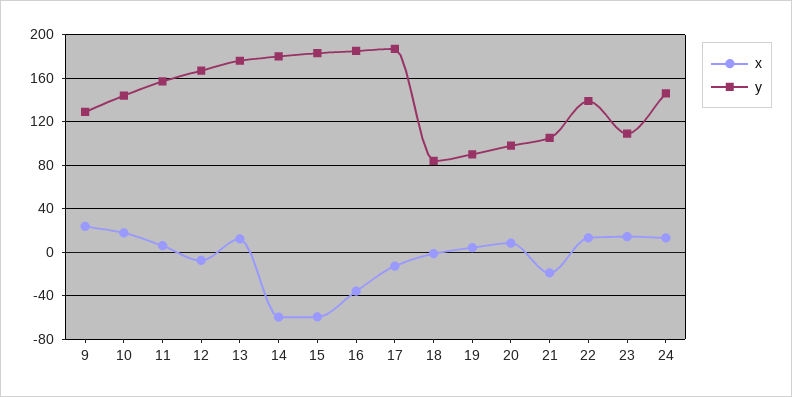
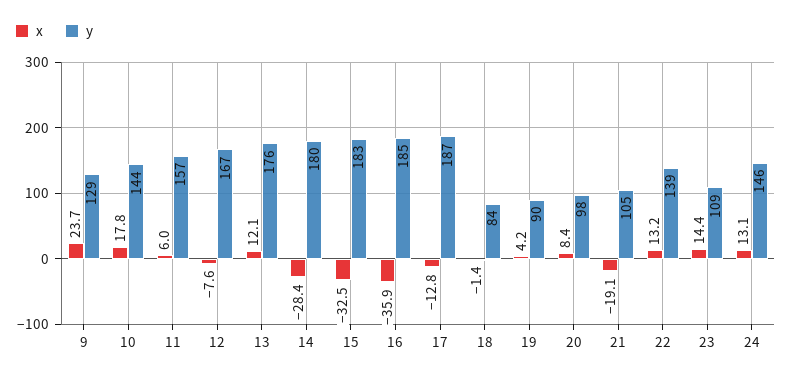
x, 14: -60 -> -28.4
x, 15: -60 -> -32.5

